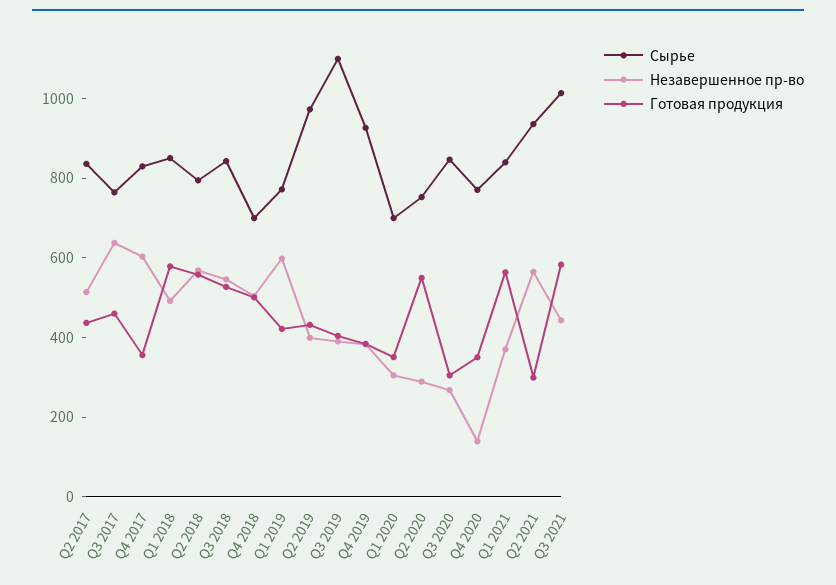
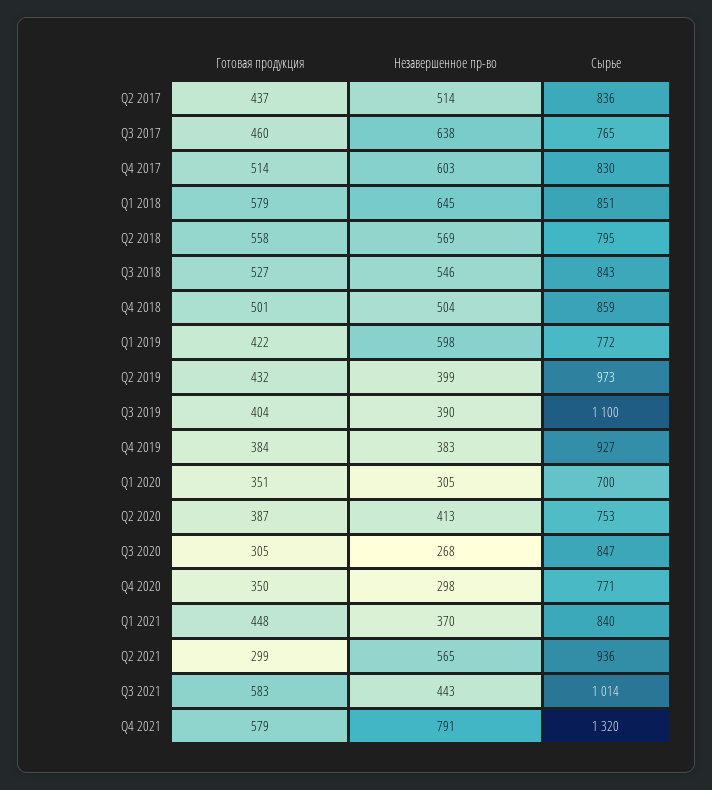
Готовая продукция, Q4 2017: 350 -> 514
Незавершенное пр-во, Q1 2018: 500 -> 645
Сырье, Q4 2018: 700 -> 859
Незавершенное пр-во, Q2 2020: 300 -> 413
Готовая продукция, Q2 2020: 550 -> 387
Незавершенное пр-во, Q4 2020: 150 -> 298
Готовая продукция, Q1 2021: 550 -> 448
Готовая продукция, Q4 2021: none -> 579
Незавершенное пр-во, Q4 2021: none -> 791
Сырье, Q4 2021: none -> 1320

